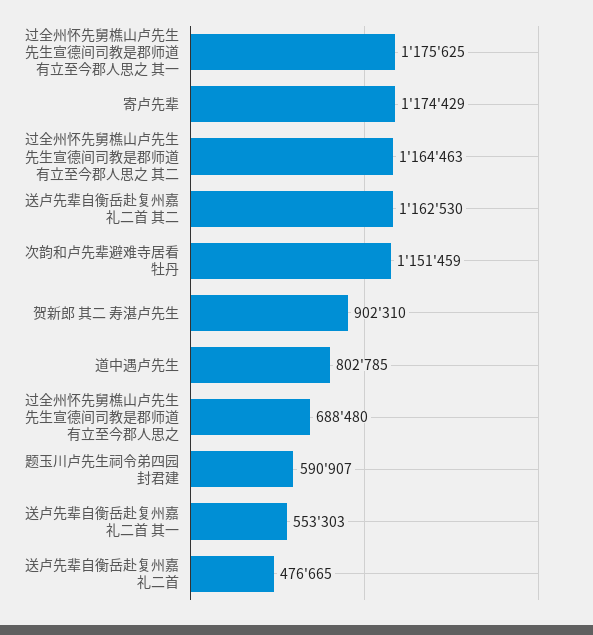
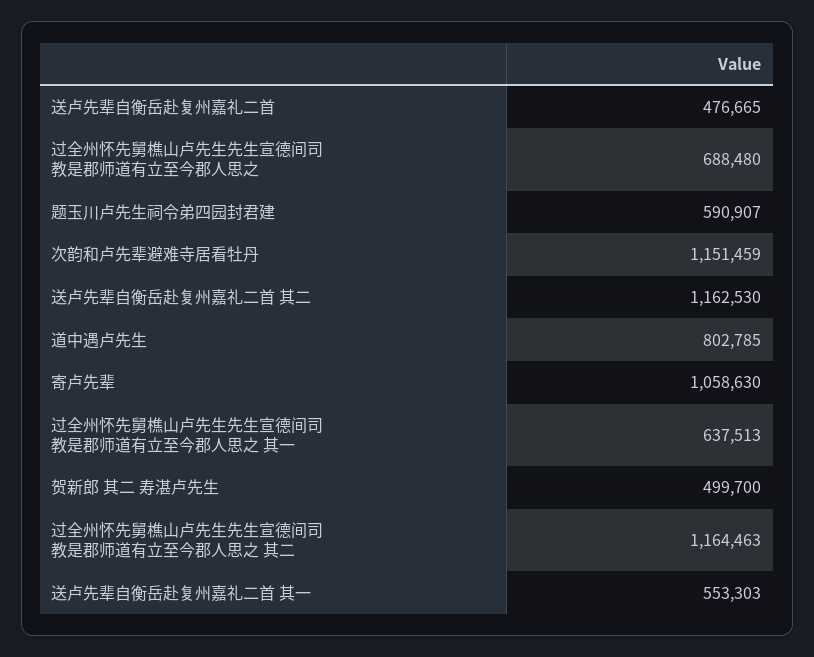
过全州怀先舅樵山卢先生先生宣德间司教是郡师道有立至今郡人思之 其一: 1175625 -> 637513
寄卢先辈: 1174429 -> 1058630
贺新郎 其二 寿湛卢先生: 902310 -> 499700

